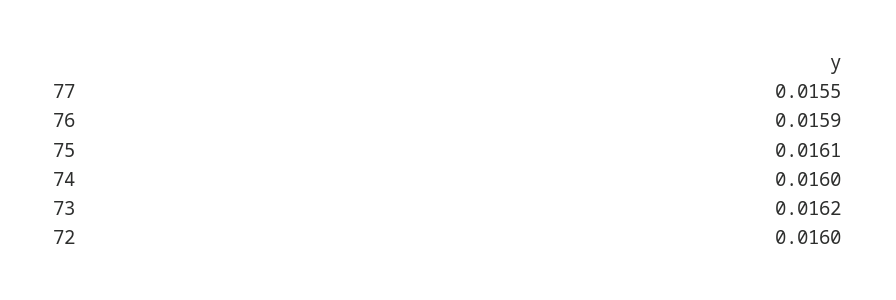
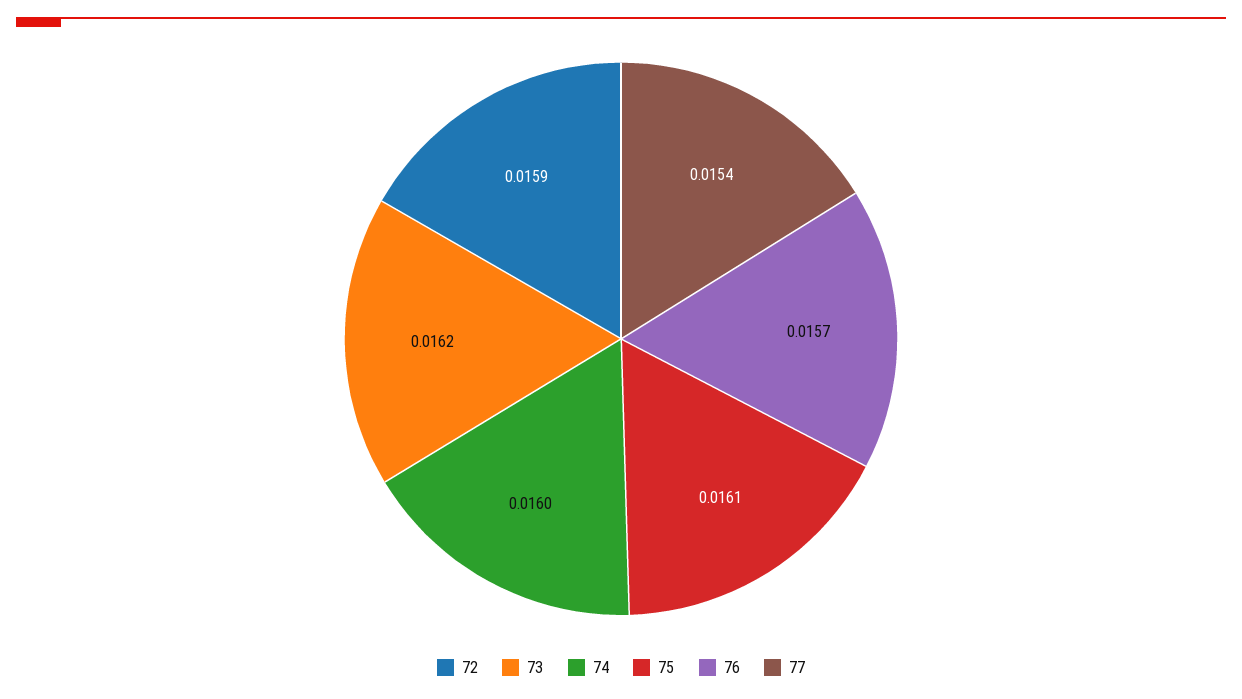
77: 0.0155 -> 0.0154
76: 0.0159 -> 0.0157
72: 0.016 -> 0.0159

